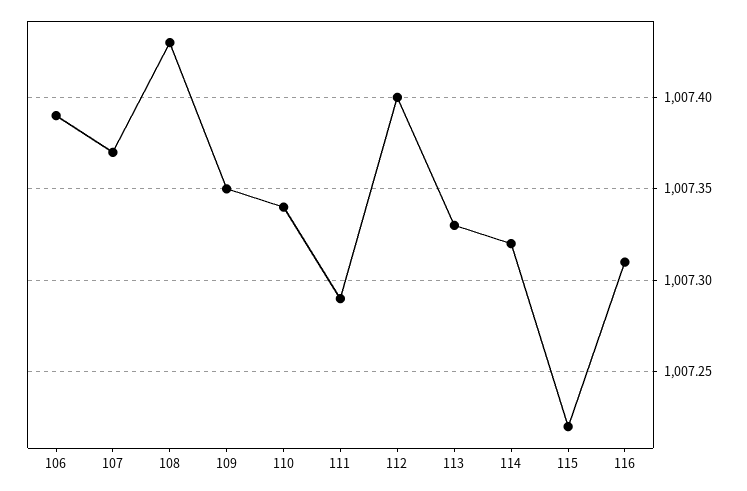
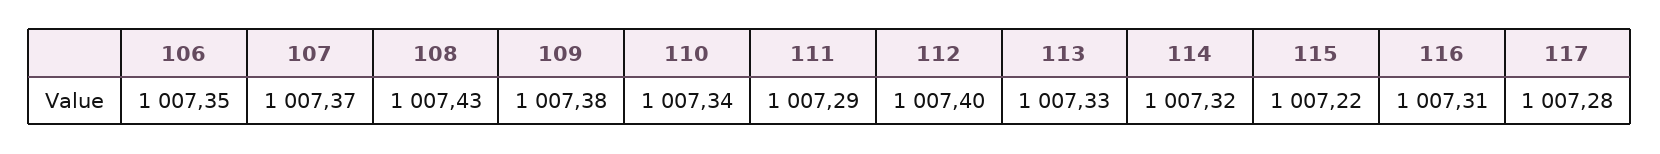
106: 1007.39 -> 1007.35
109: 1007.35 -> 1007.38
117: none -> 1007.28

